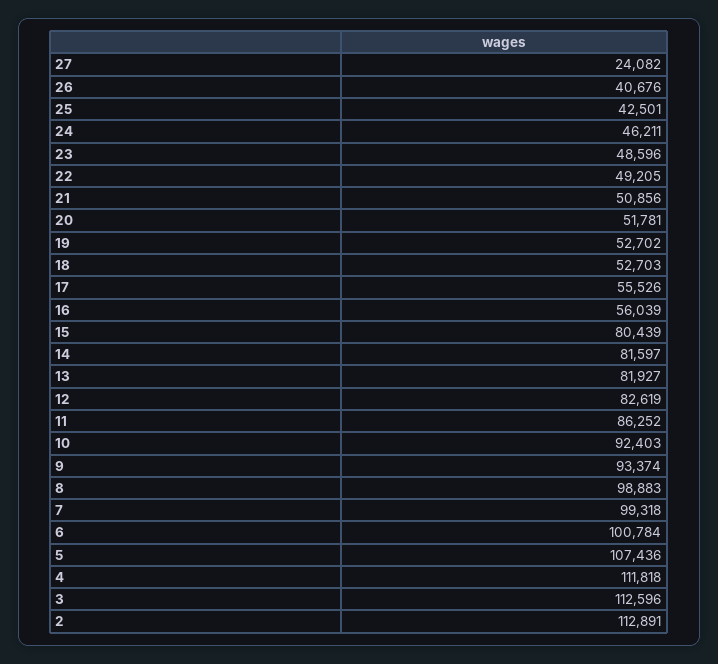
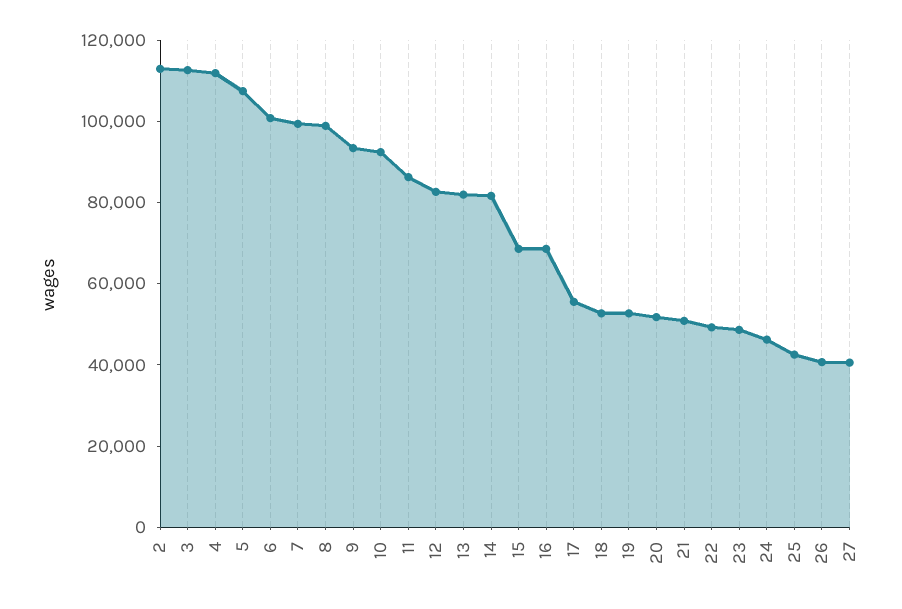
27: 24082 -> 40000
16: 56039 -> 70000
15: 80439 -> 70000

